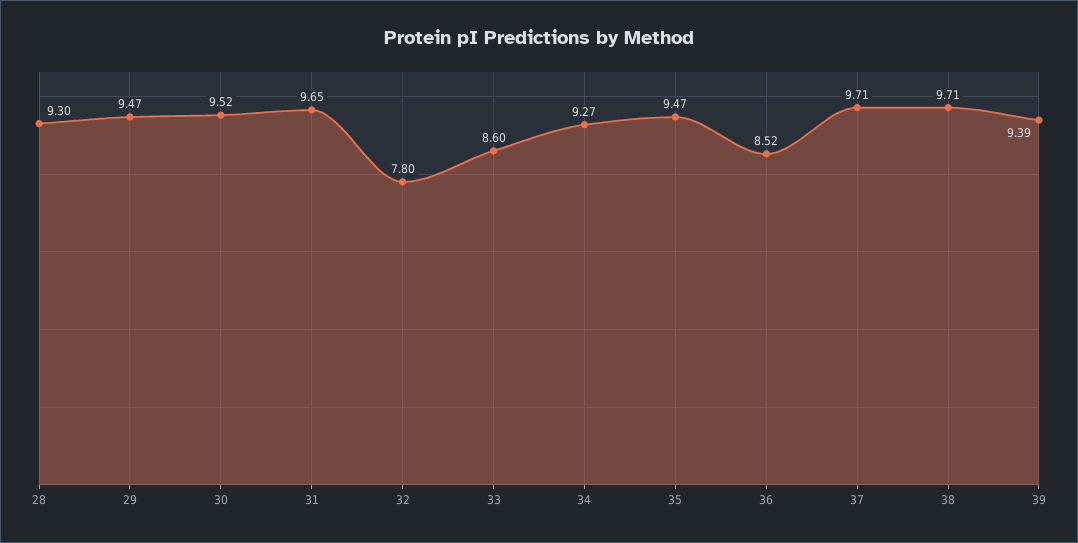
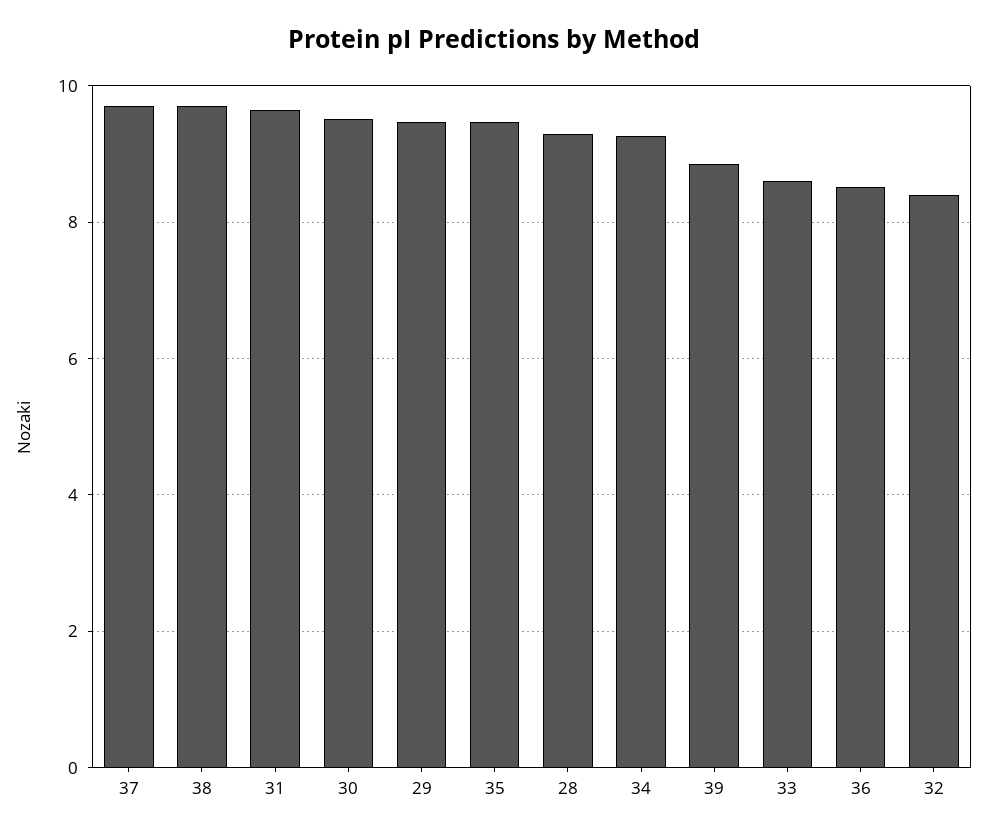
32: 7.8 -> 8.4
39: 9.39 -> 8.8

